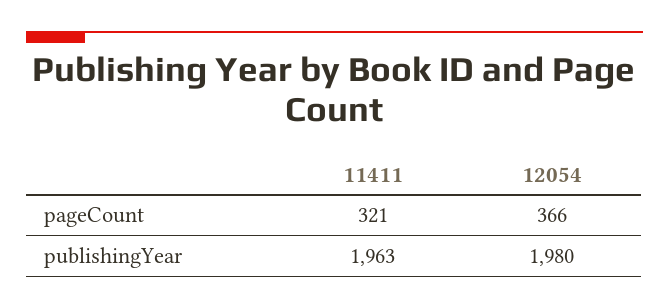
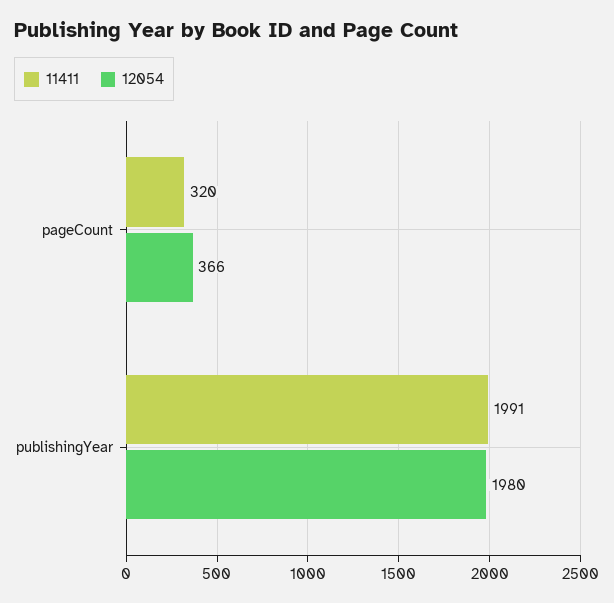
11411, pageCount: 321 -> 320
11411, publishingYear: 1963 -> 1991

